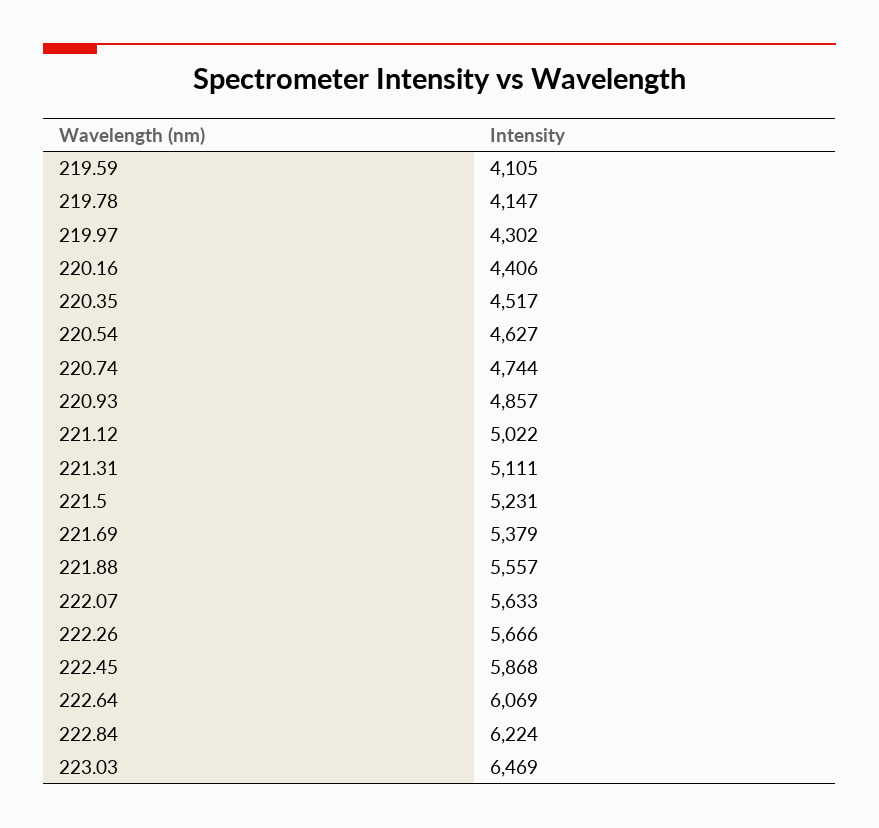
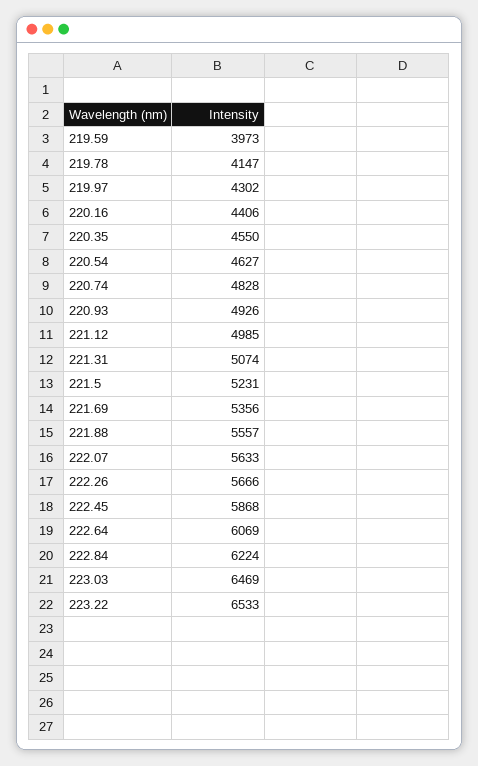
219.59: 4105 -> 3973
220.35: 4517 -> 4550
220.74: 4744 -> 4828
220.93: 4857 -> 4926
221.12: 5022 -> 4985
221.31: 5111 -> 5074
221.69: 5379 -> 5356
223.22: none -> 6533

